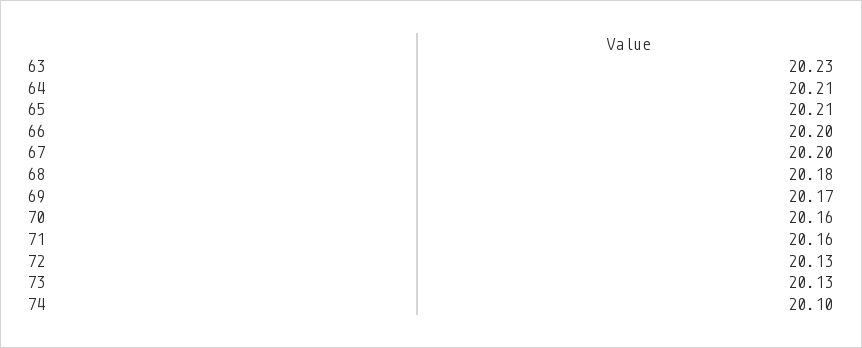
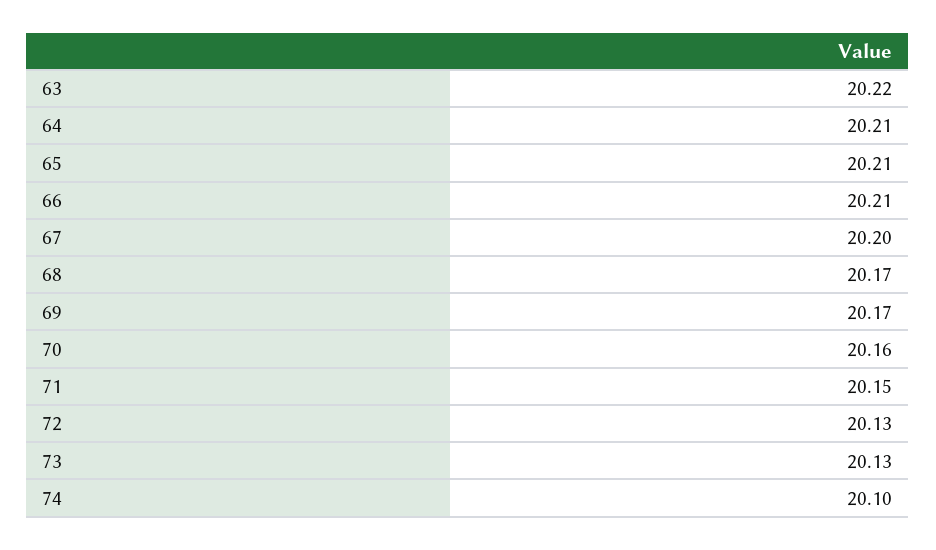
63: 20.23 -> 20.22
66: 20.2 -> 20.21
68: 20.18 -> 20.17
71: 20.16 -> 20.15

